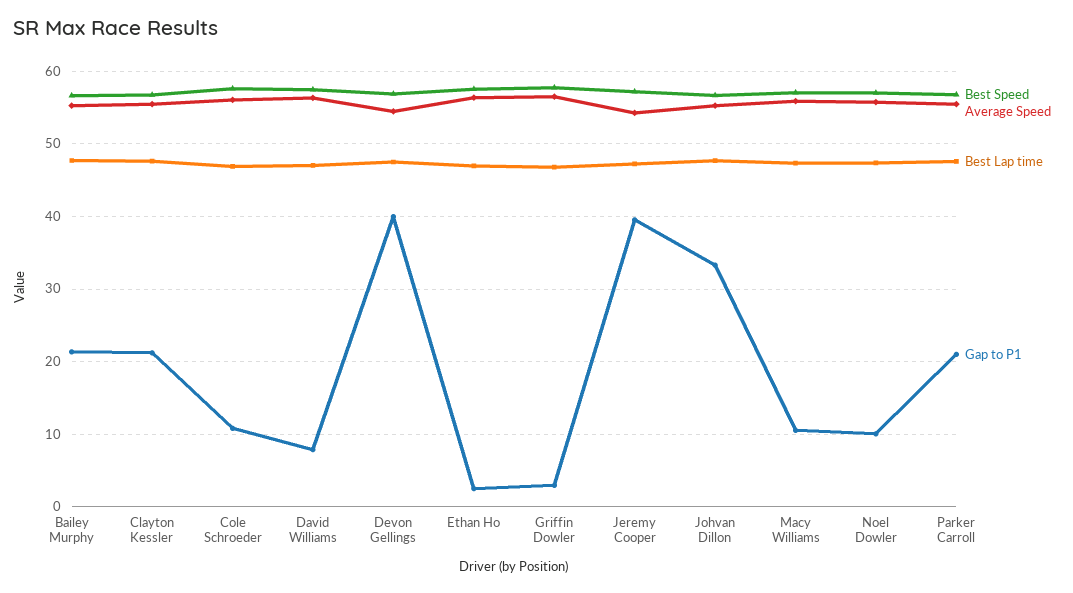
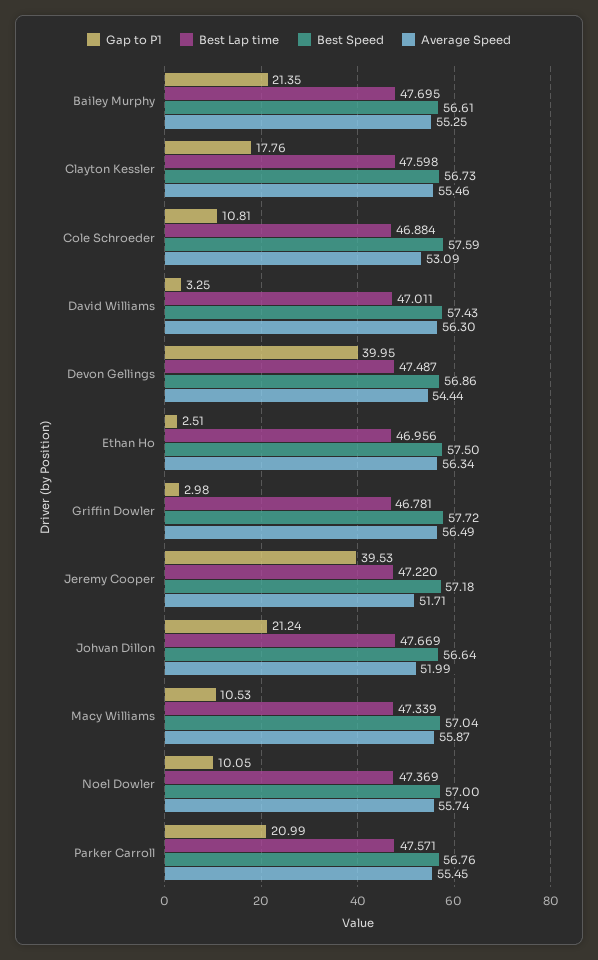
Gap to P1, Clayton Kessler: 21 -> 17.76
Average Speed, Cole Schroeder: 56 -> 53.09
Gap to P1, David Williams: 8 -> 3.25
Average Speed, Jeremy Cooper: 54 -> 51.71
Average Speed, Johvan Dillon: 55 -> 51.99
Gap to P1, Johvan Dillon: 33 -> 21.24

